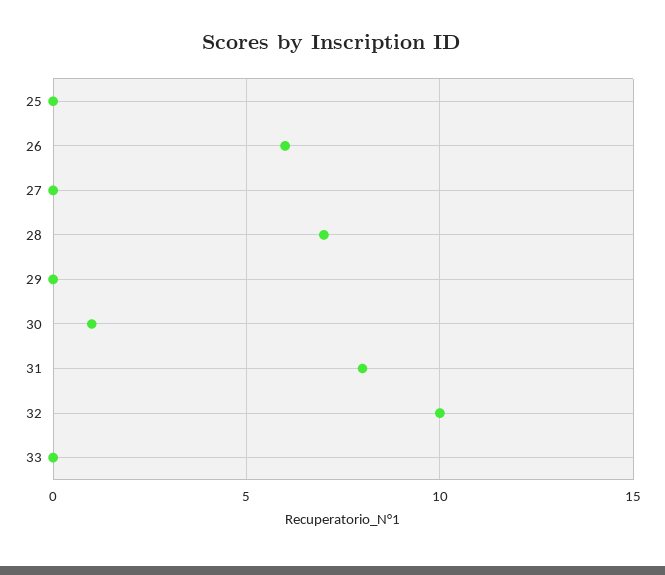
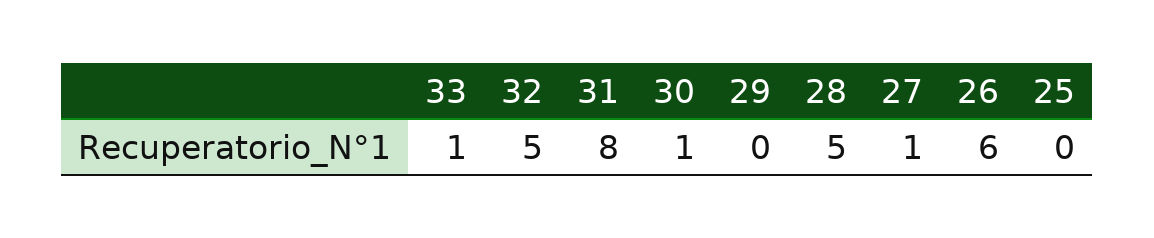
27: 0 -> 1
28: 7 -> 5
32: 10 -> 5
33: 0 -> 1

